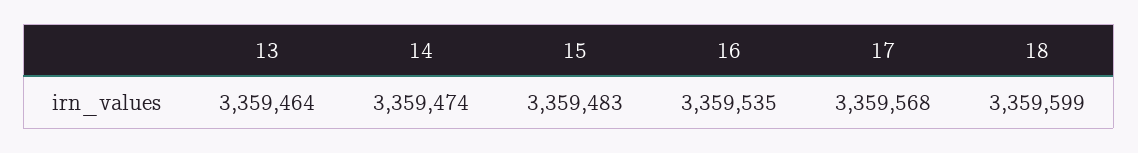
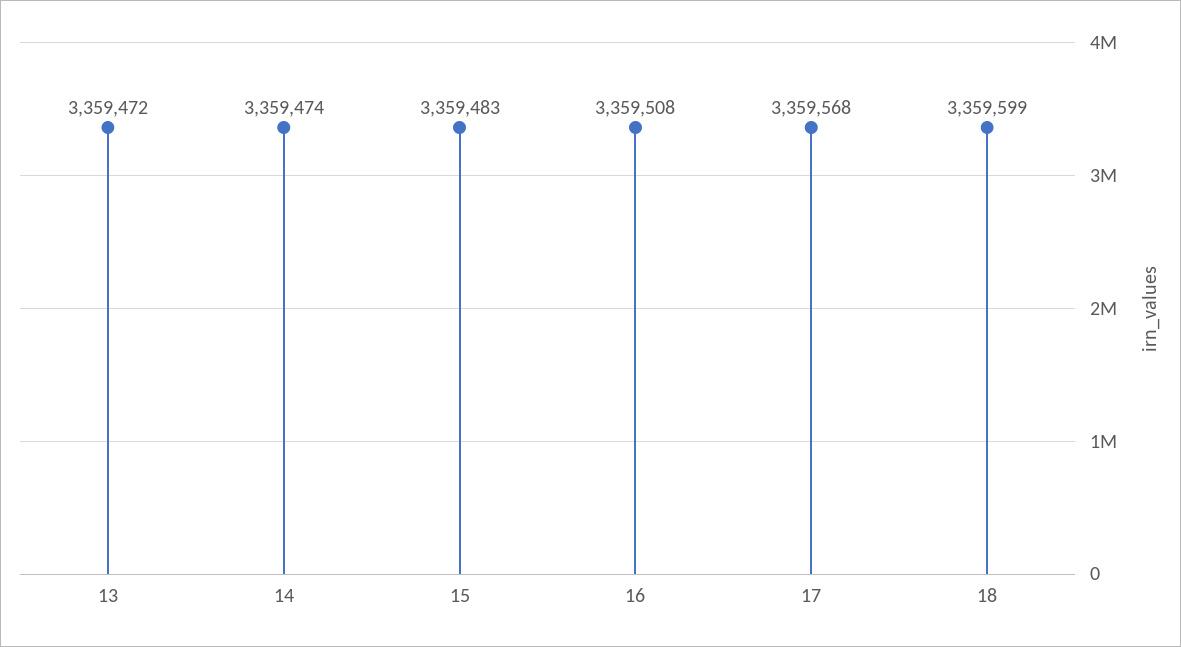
13: 3359464 -> 3359472
16: 3359535 -> 3359508

